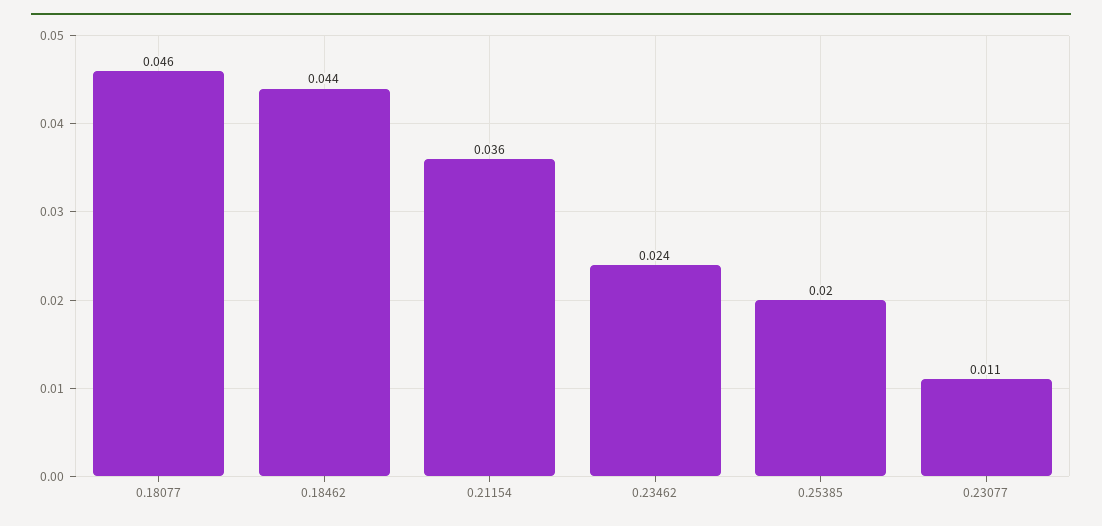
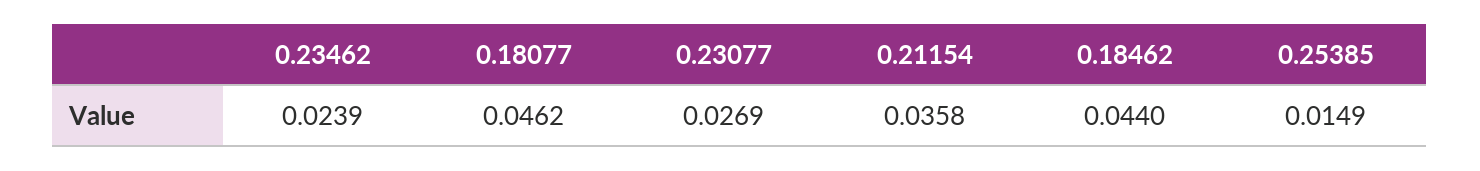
0.25385: 0.02 -> 0.0149
0.23077: 0.011 -> 0.0269

